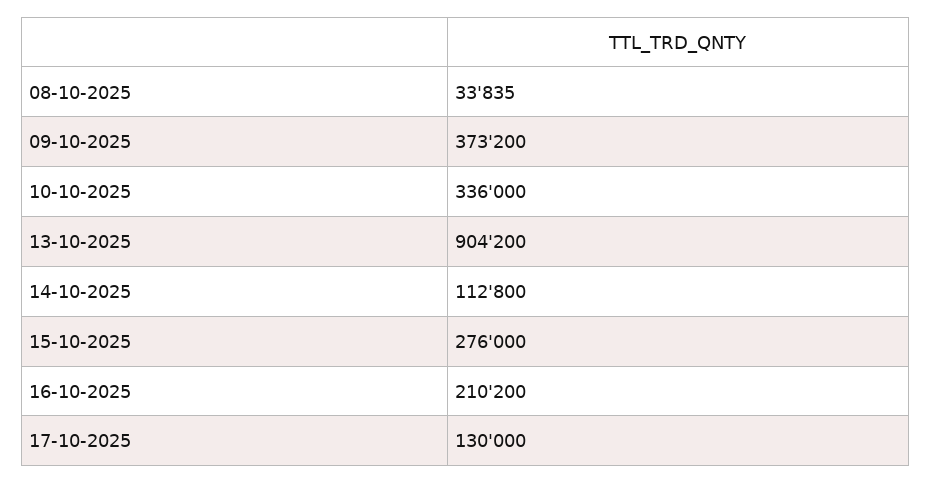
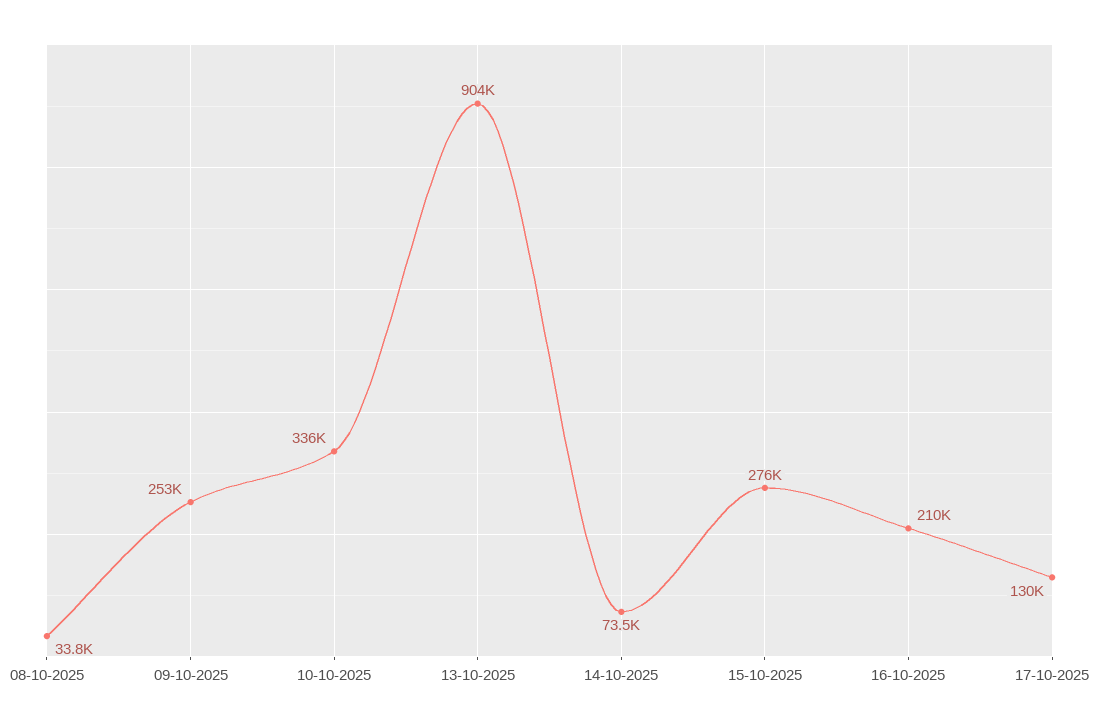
09-10-2025: 373200 -> 253000
14-10-2025: 112800 -> 73500

